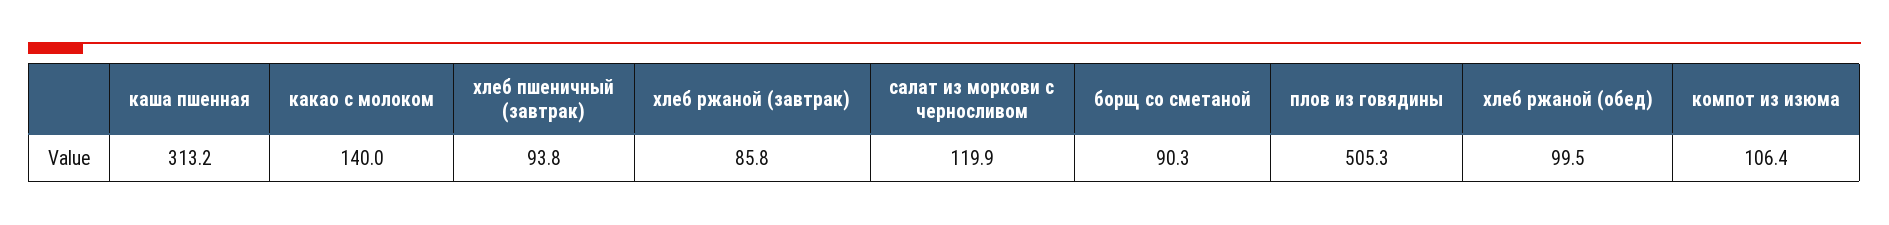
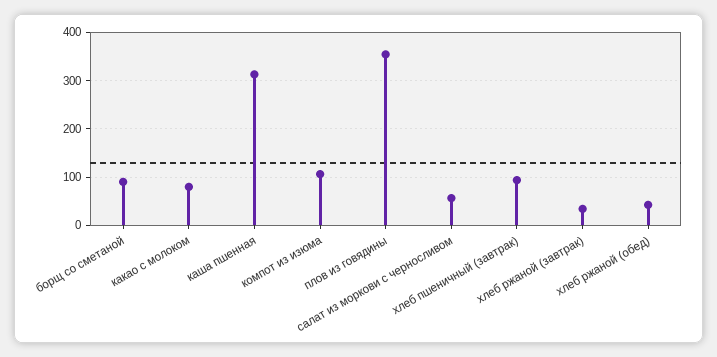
какао с молоком: 140 -> 80
хлеб ржаной (завтрак): 85.8 -> 40
салат из моркови с черносливом: 119.9 -> 60
плов из говядины: 505.3 -> 360
хлеб ржаной (обед): 99.5 -> 40

